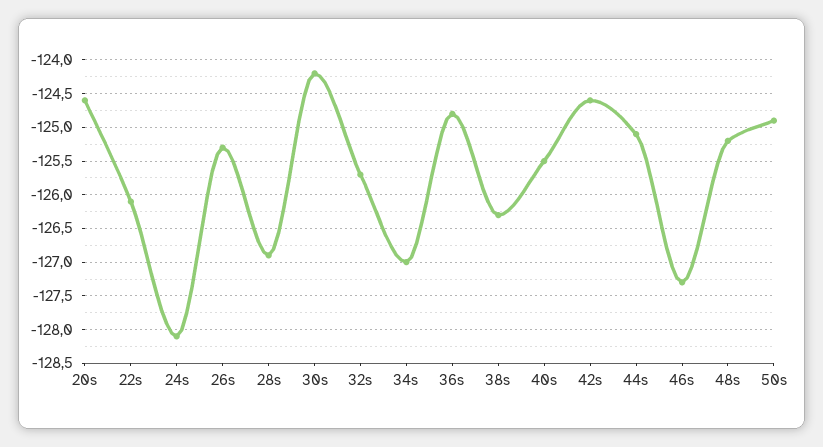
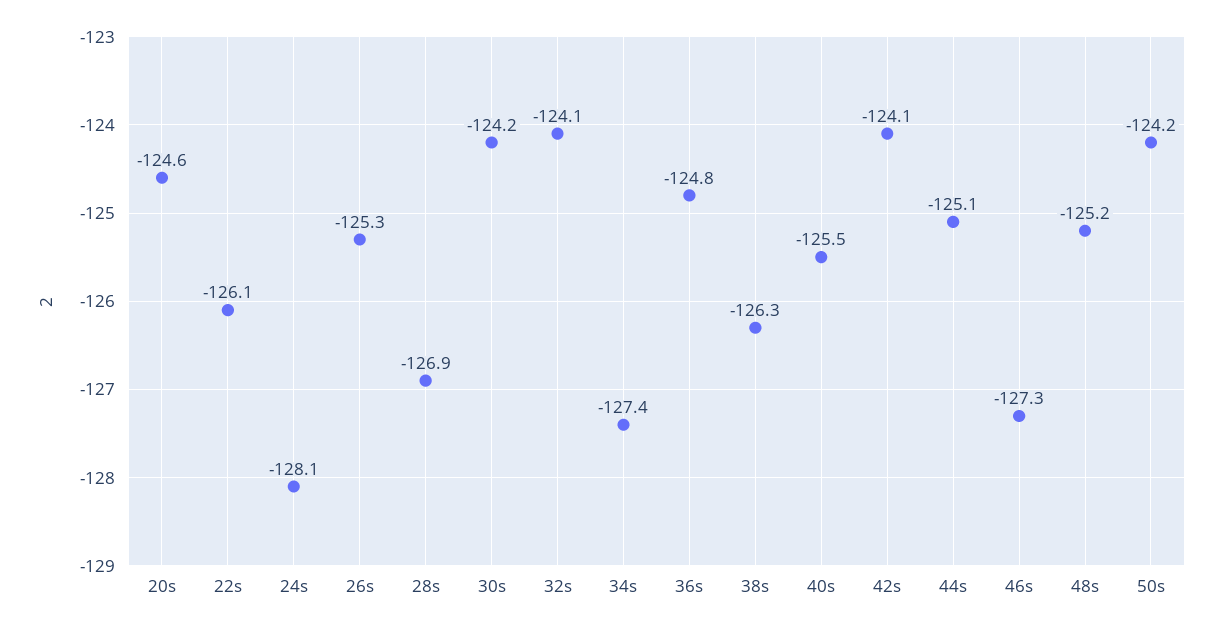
32s: -125.7 -> -124.1
34s: -127 -> -127.4
42s: -124.6 -> -124.1
50s: -124.9 -> -124.2

